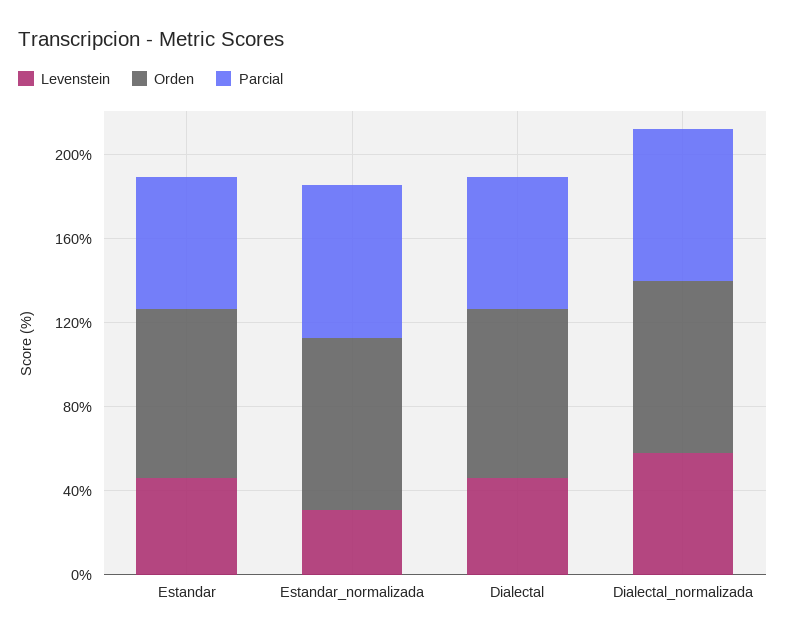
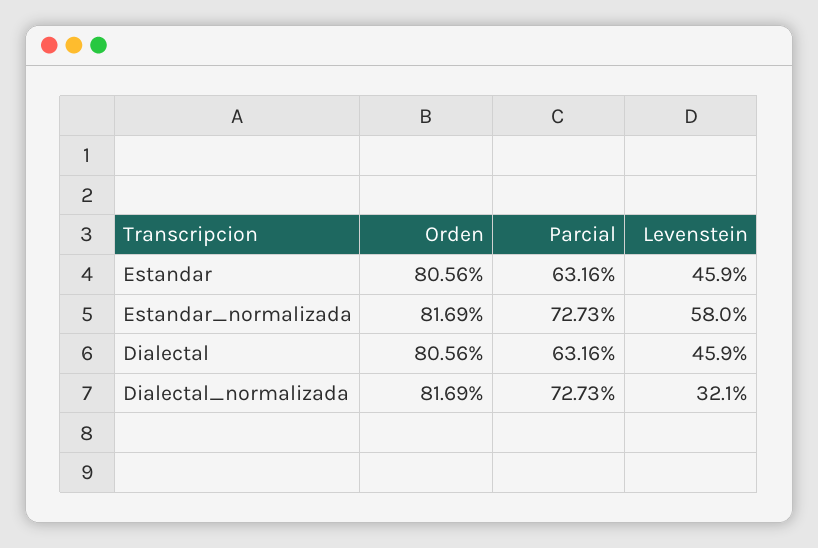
Levenstein, Estandar_normalizada: 30 -> 58
Levenstein, Dialectal_normalizada: 60 -> 32.1

